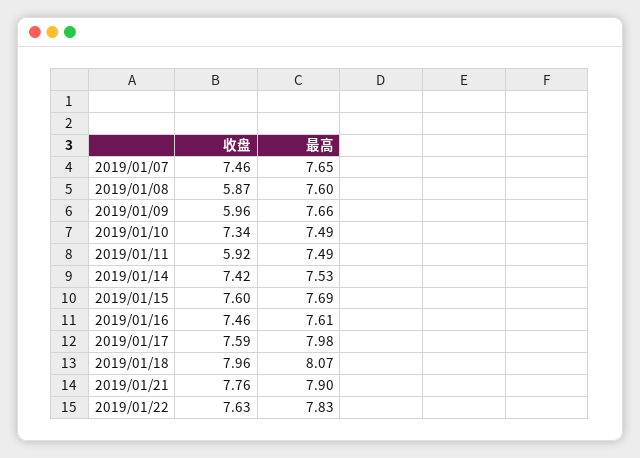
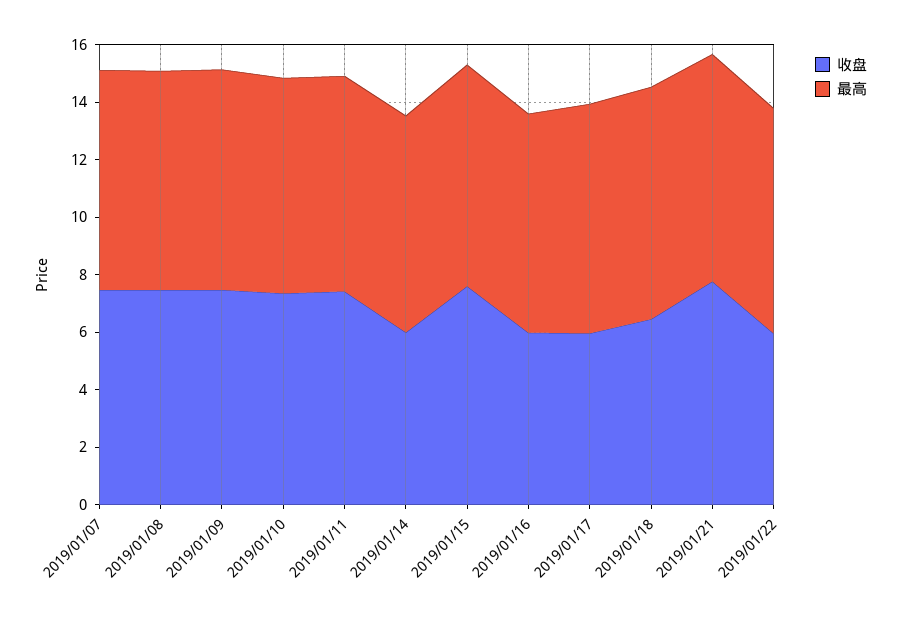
收盘, 2019/01/08: 5.87 -> 7.5
收盘, 2019/01/09: 5.96 -> 7.5
收盘, 2019/01/11: 5.92 -> 7.5
收盘, 2019/01/14: 7.42 -> 6
收盘, 2019/01/16: 7.46 -> 6
收盘, 2019/01/17: 7.59 -> 6
收盘, 2019/01/18: 7.96 -> 6.5
收盘, 2019/01/22: 7.63 -> 6

